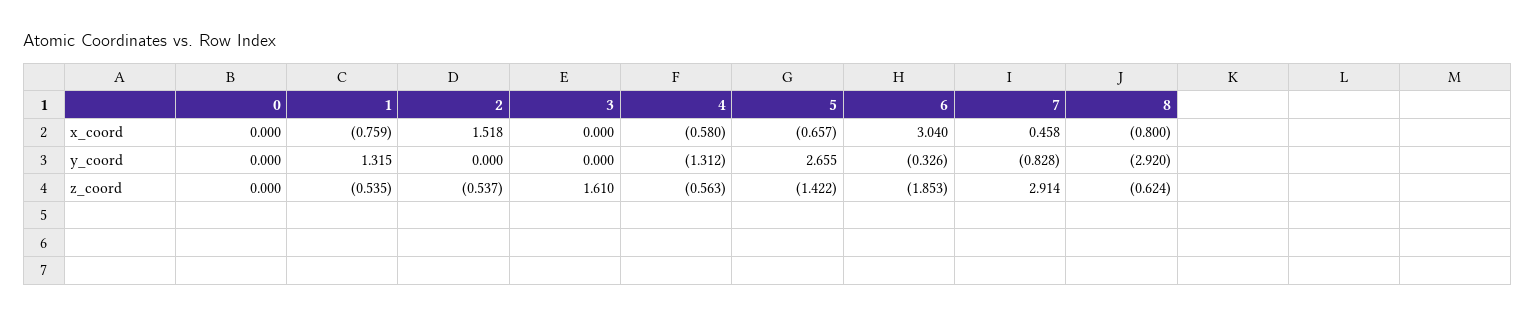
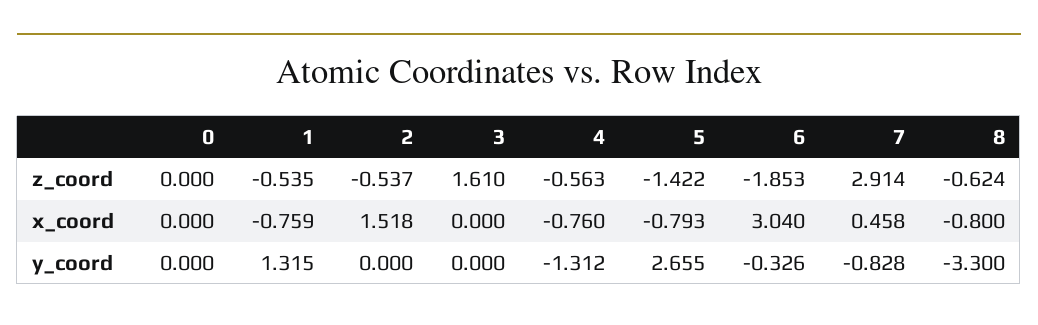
4, x_coord: -0.58 -> -0.76
5, x_coord: -0.657 -> -0.793
8, y_coord: -2.92 -> -3.3

